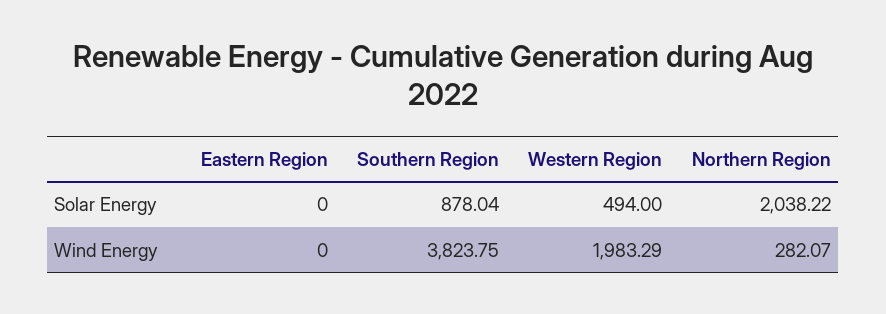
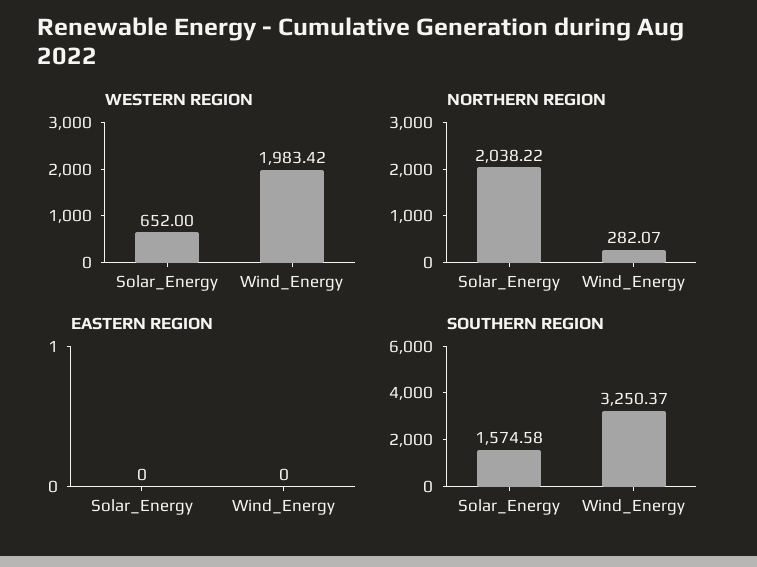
Southern Region, Solar Energy: 878.04 -> 1574.58
Western Region, Solar Energy: 494 -> 652
Southern Region, Wind Energy: 3823.75 -> 3250.37
Western Region, Wind Energy: 1983.29 -> 1983.42

